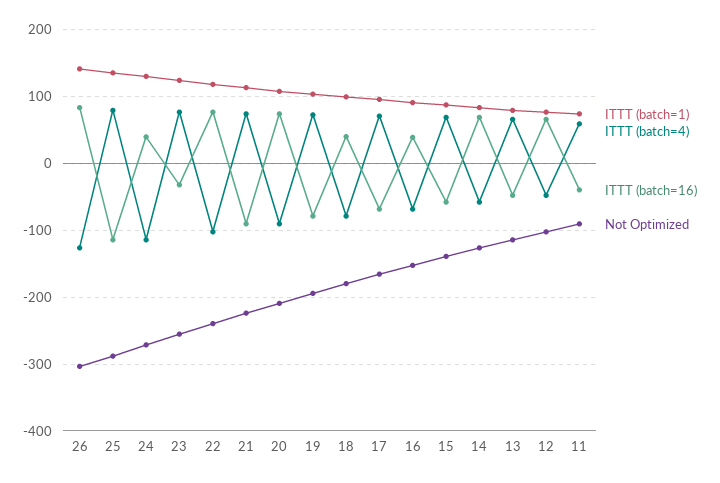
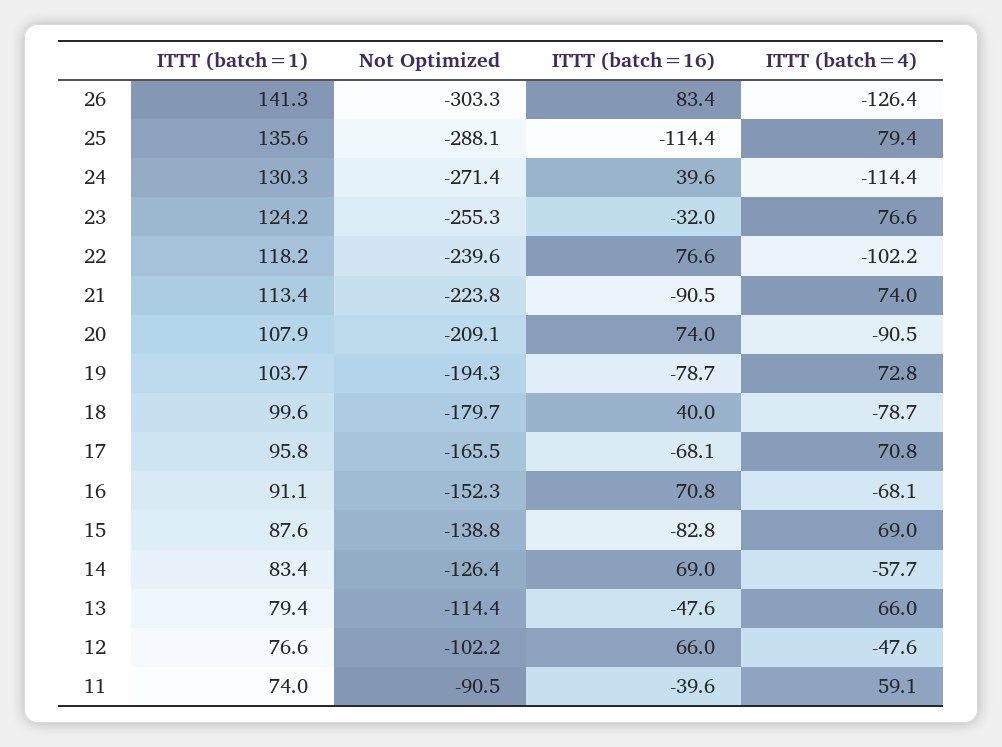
ITTT (batch=16), 16: 40 -> 70.8
ITTT (batch=16), 15: -60 -> -82.8

